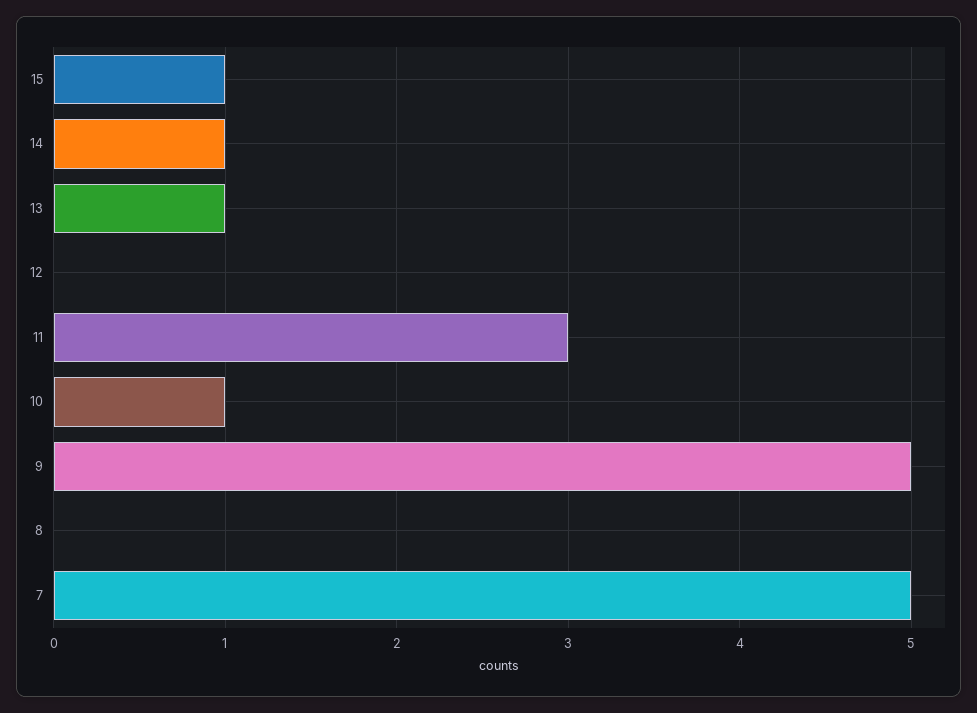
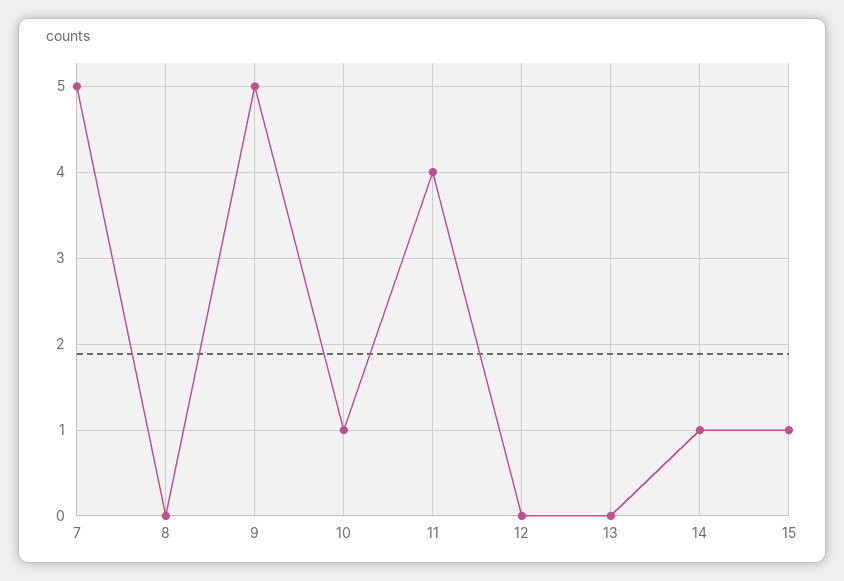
13: 1 -> 0
11: 3 -> 4

